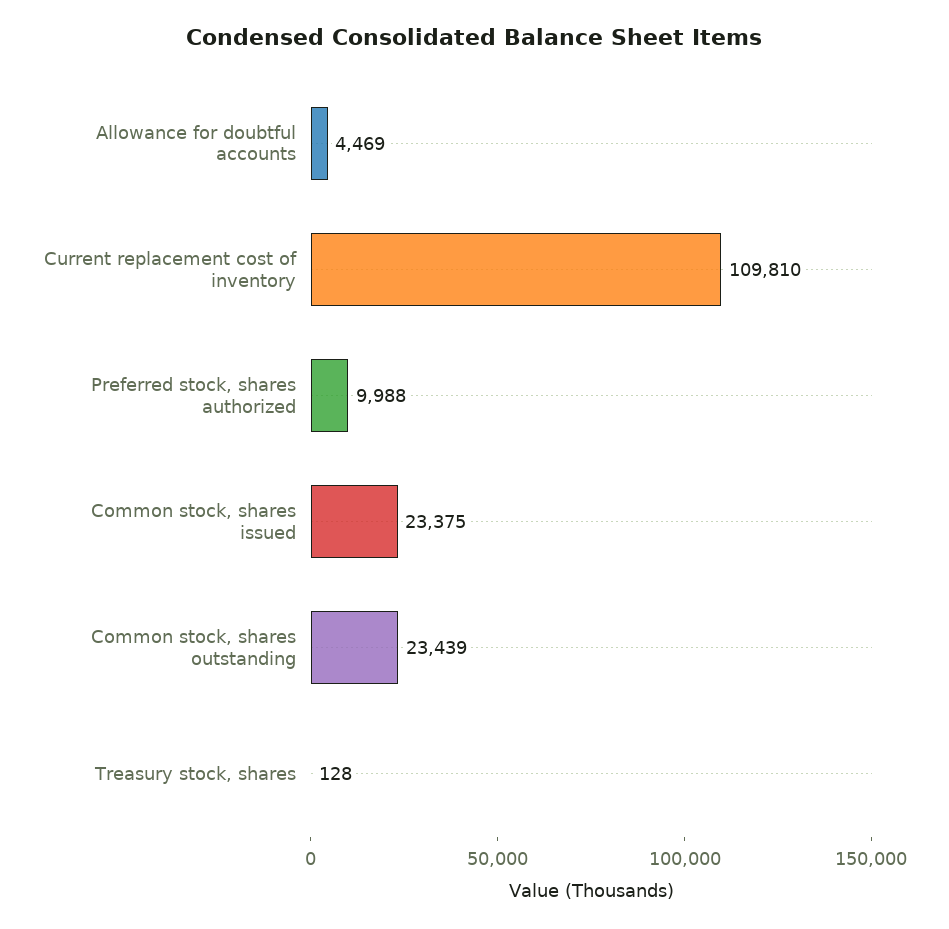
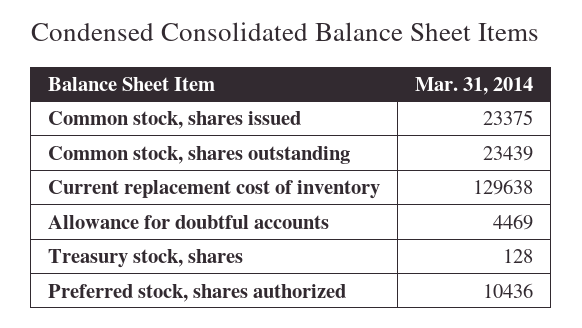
Current replacement cost of inventory: 109810 -> 129638
Preferred stock, shares authorized: 9988 -> 10436

